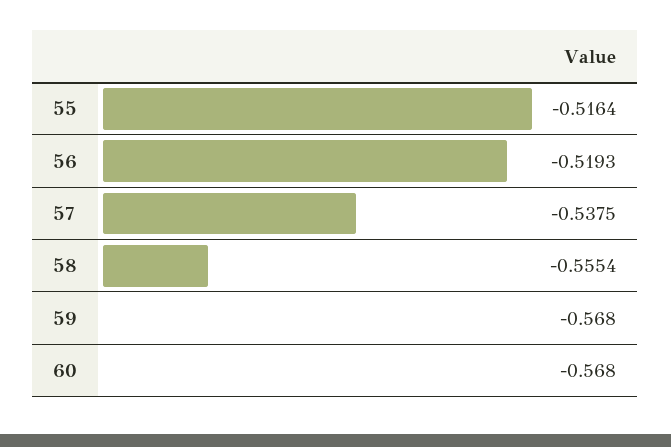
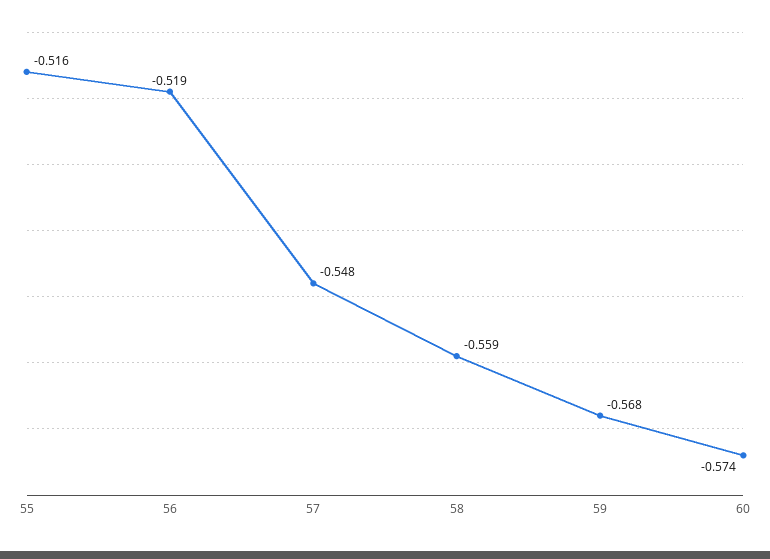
57: -0.5375 -> -0.548
58: -0.5554 -> -0.559
60: -0.568 -> -0.574

